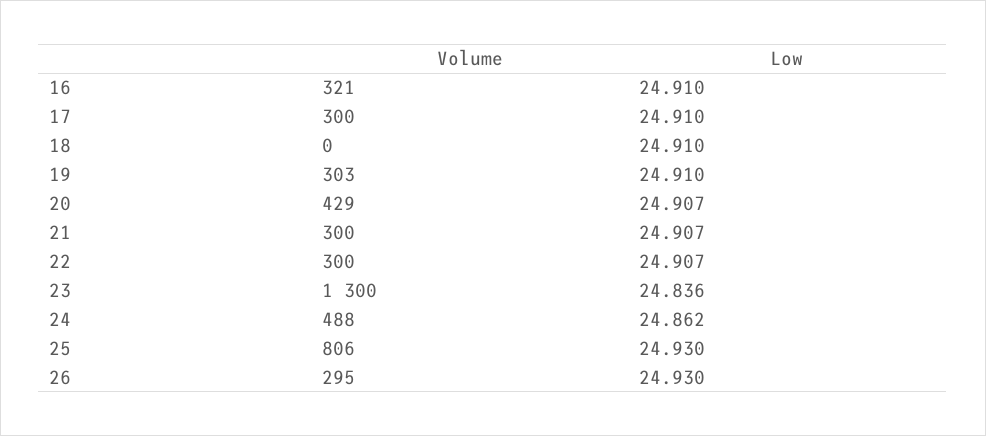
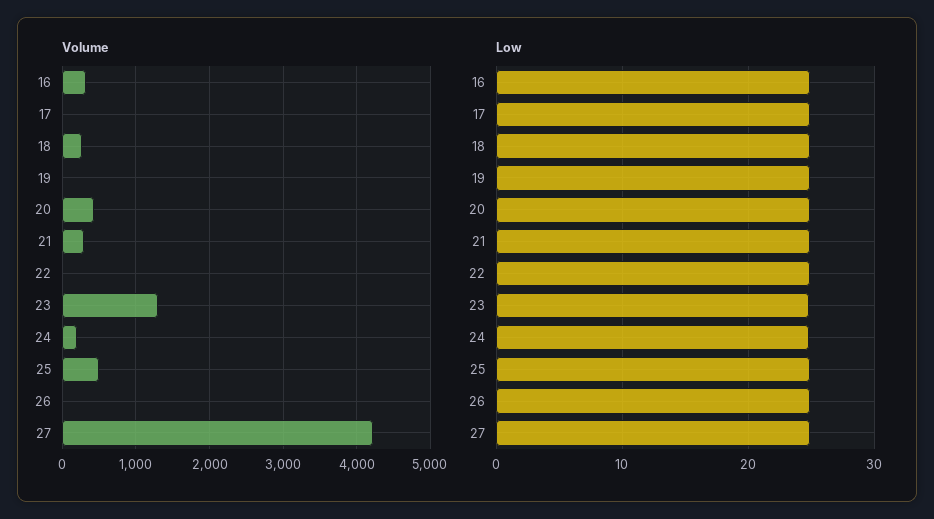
Volume, 17: 300 -> 0
Volume, 18: 0 -> 300
Volume, 19: 303 -> 0
Volume, 22: 300 -> 0
Volume, 24: 488 -> 200
Volume, 25: 806 -> 500
Volume, 26: 295 -> 0
Volume, 27: none -> 4200
Low, 27: none -> 25

